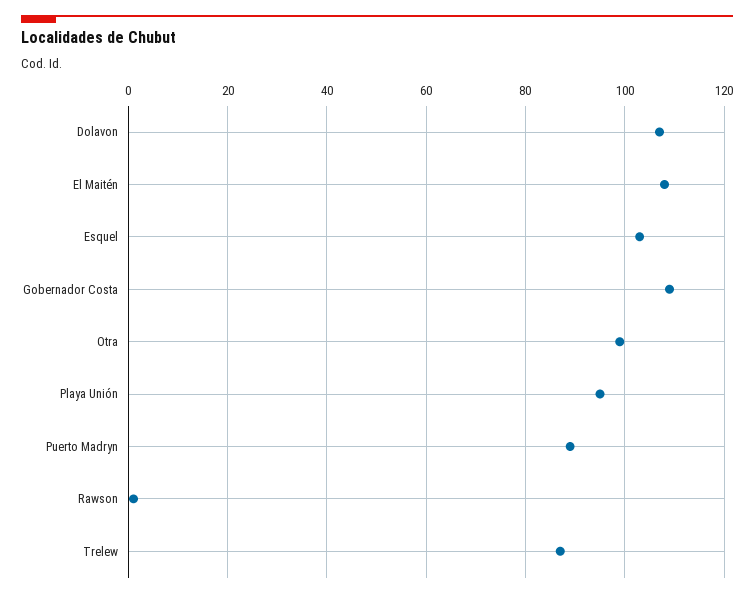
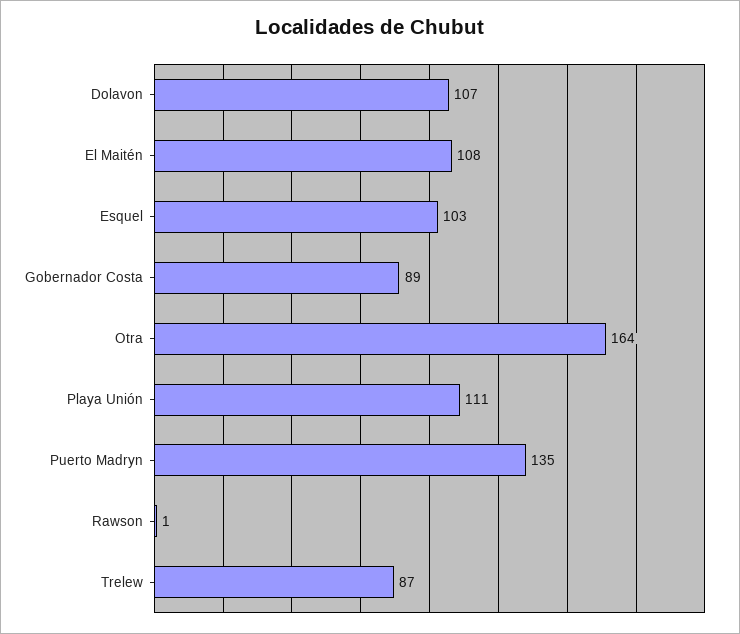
Gobernador Costa: 110 -> 89
Otra: 100 -> 164
Playa Unión: 95 -> 111
Puerto Madryn: 90 -> 135

